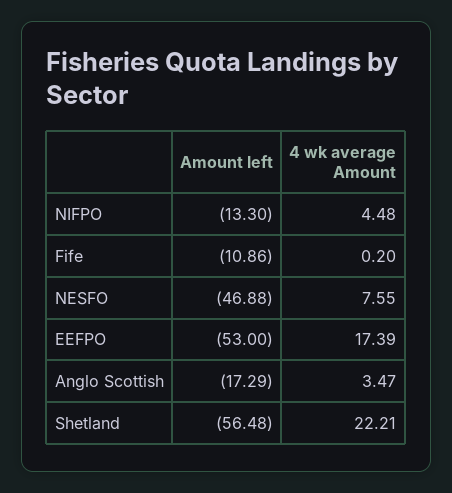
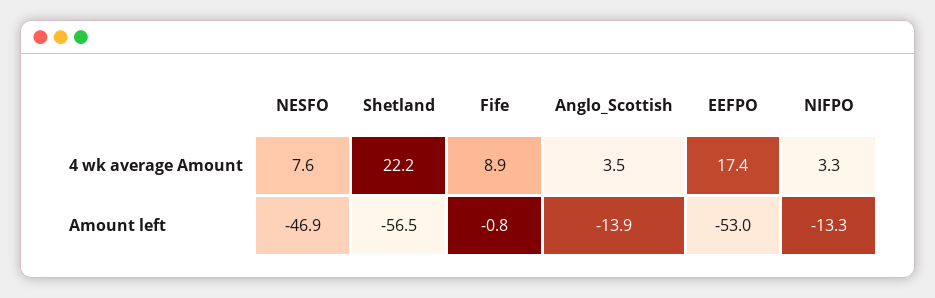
4 wk average Amount, NIFPO: 4.48 -> 3.3
Amount left, Fife: -10.86 -> -0.8
4 wk average Amount, Fife: 0.2 -> 8.9
Amount left, Anglo Scottish: -17.29 -> -13.9

